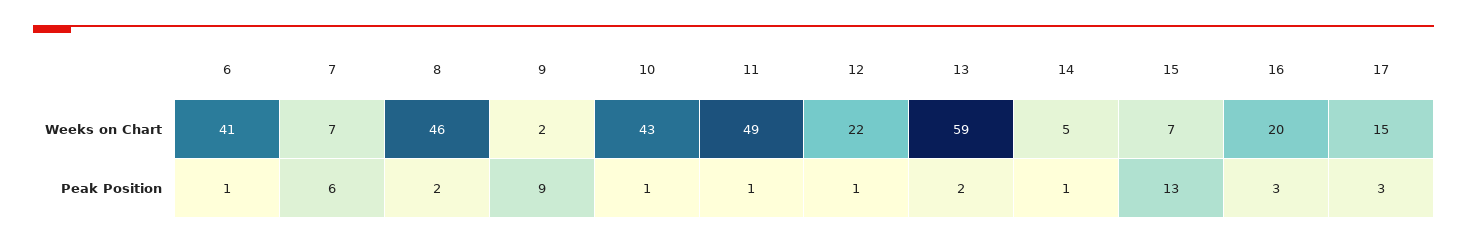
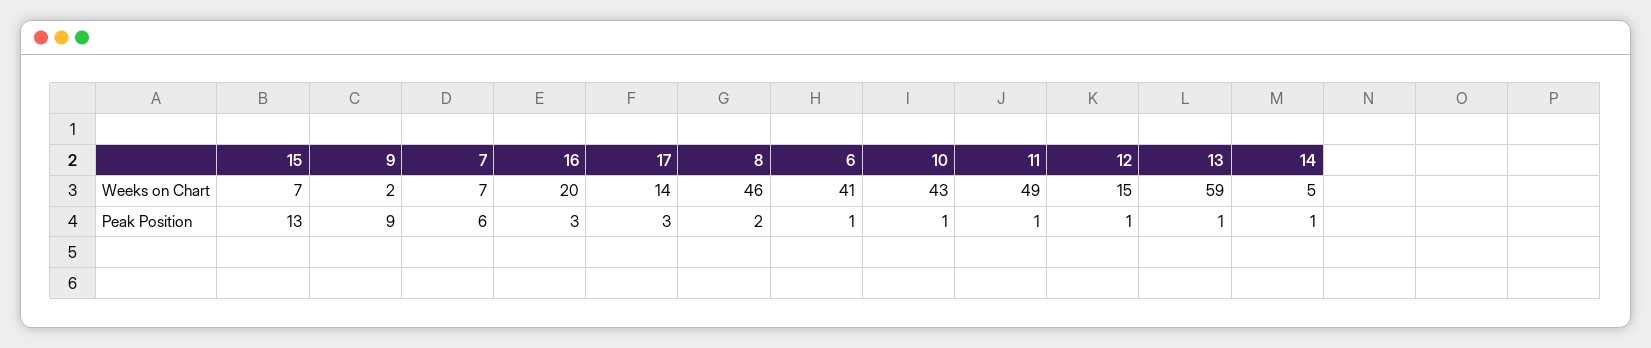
12, Weeks on Chart: 22 -> 15
17, Weeks on Chart: 15 -> 14
13, Peak Position: 2 -> 1

